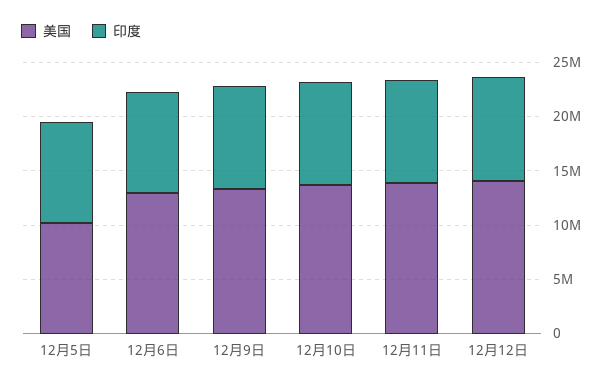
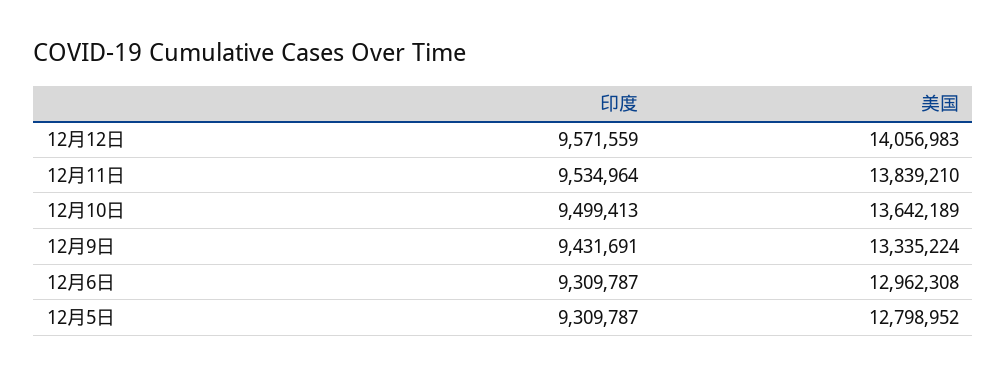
美国, 12月5日: 10000000 -> 12798952

